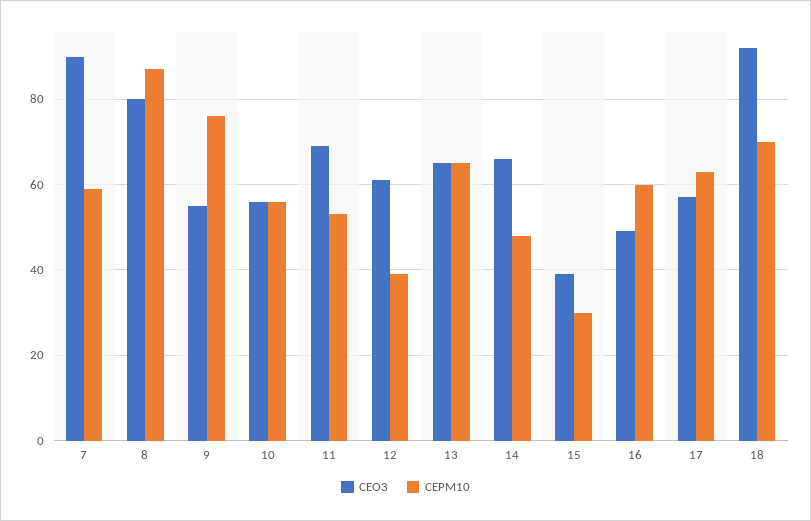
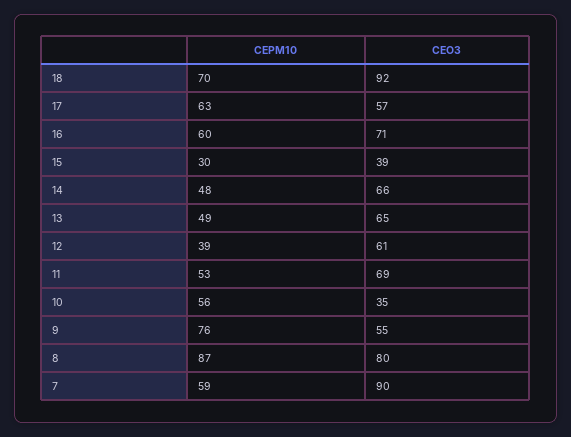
CEO3, 10: 55 -> 35
CEPM10, 13: 65 -> 49
CEO3, 16: 50 -> 71

